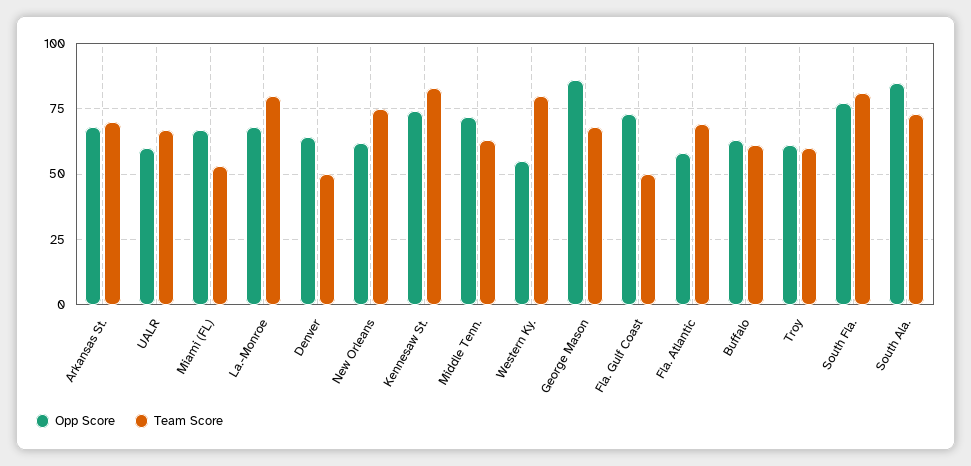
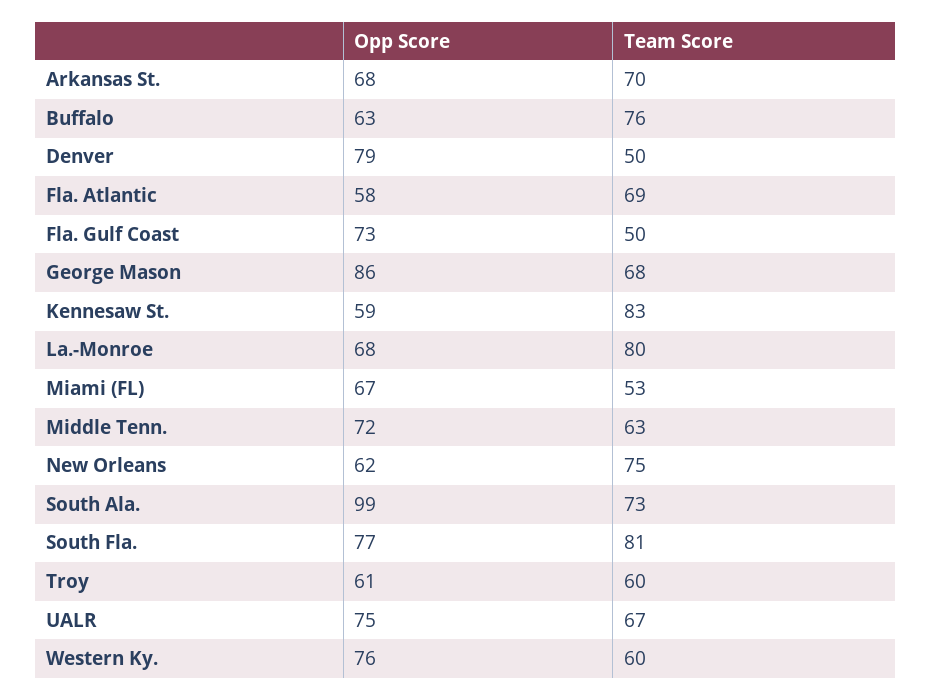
Opp Score, UALR: 60 -> 75
Opp Score, Denver: 65 -> 79
Opp Score, Kennesaw St.: 75 -> 59
Opp Score, Western Ky.: 55 -> 76
Team Score, Western Ky.: 80 -> 60
Team Score, Buffalo: 60 -> 76
Opp Score, South Ala.: 85 -> 99

